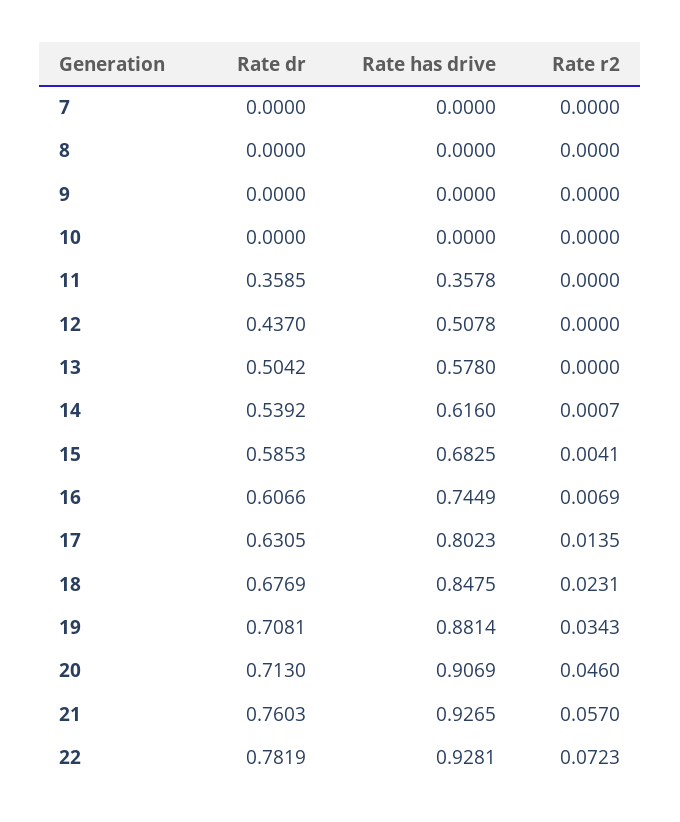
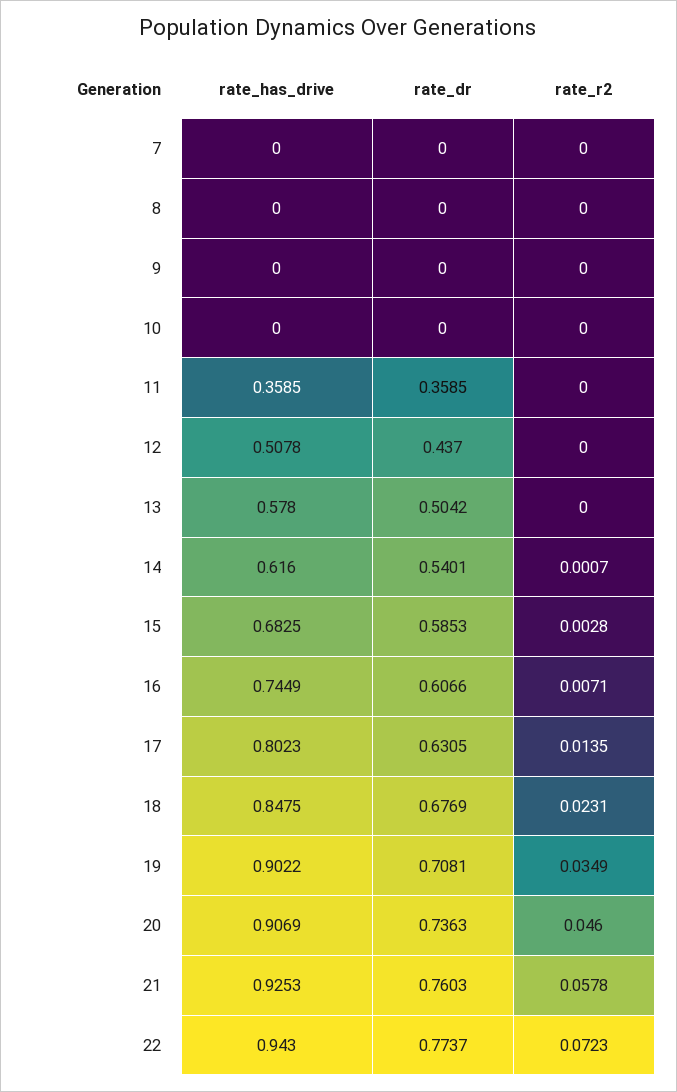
Rate has drive, 11: 0.3578 -> 0.3585
Rate dr, 14: 0.5392 -> 0.5401
Rate r2, 15: 0.0041 -> 0.0028
Rate r2, 16: 0.0069 -> 0.0071
Rate has drive, 19: 0.8814 -> 0.9022
Rate r2, 19: 0.0343 -> 0.0349
Rate dr, 20: 0.713 -> 0.7363
Rate has drive, 21: 0.9265 -> 0.9253
Rate r2, 21: 0.057 -> 0.0578
Rate dr, 22: 0.7819 -> 0.7737
Rate has drive, 22: 0.9281 -> 0.943

